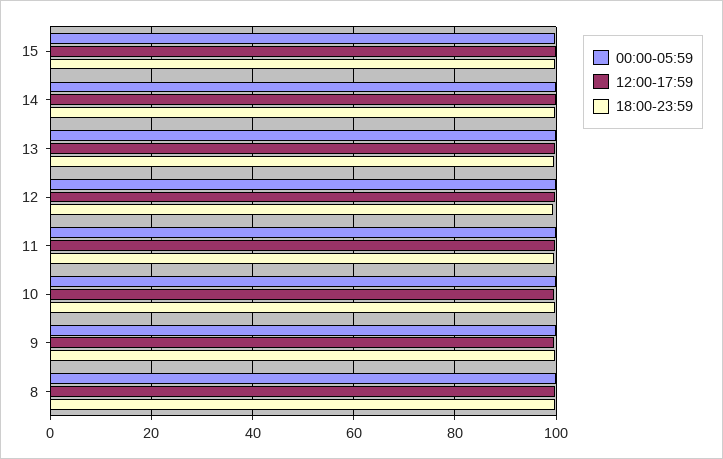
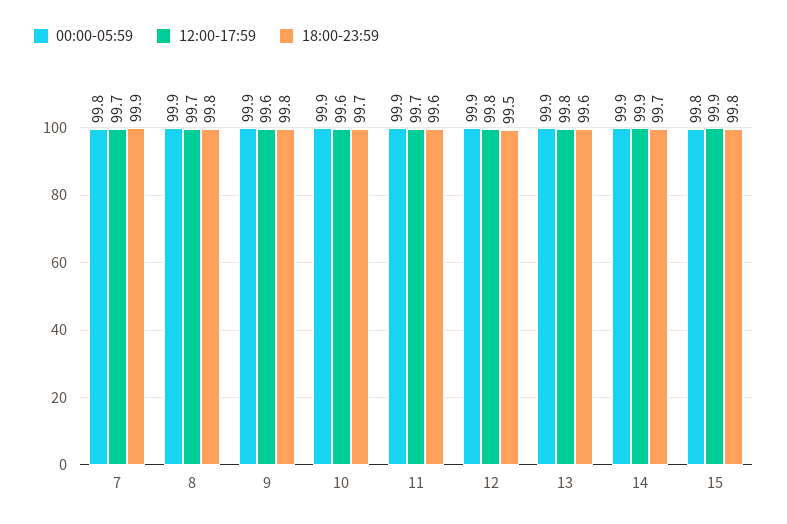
00:00-05:59, 7: none -> 99.8
12:00-17:59, 7: none -> 99.7
18:00-23:59, 7: none -> 99.9

